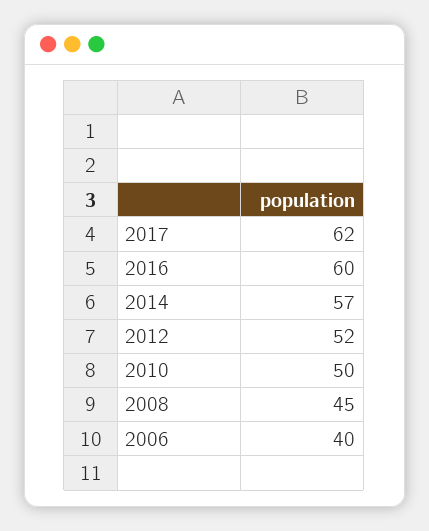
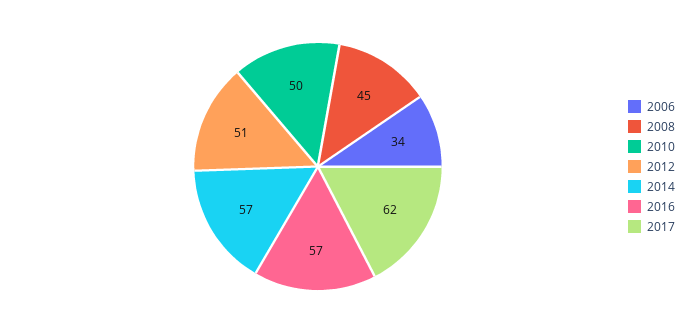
2016: 60 -> 57
2012: 52 -> 51
2006: 40 -> 34

